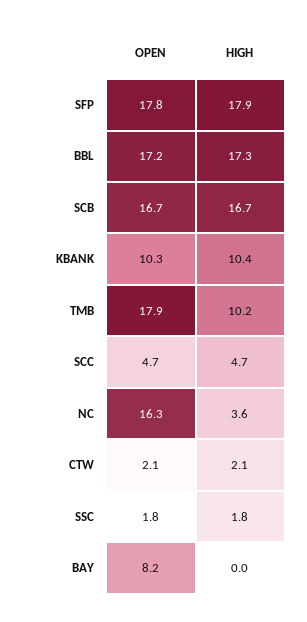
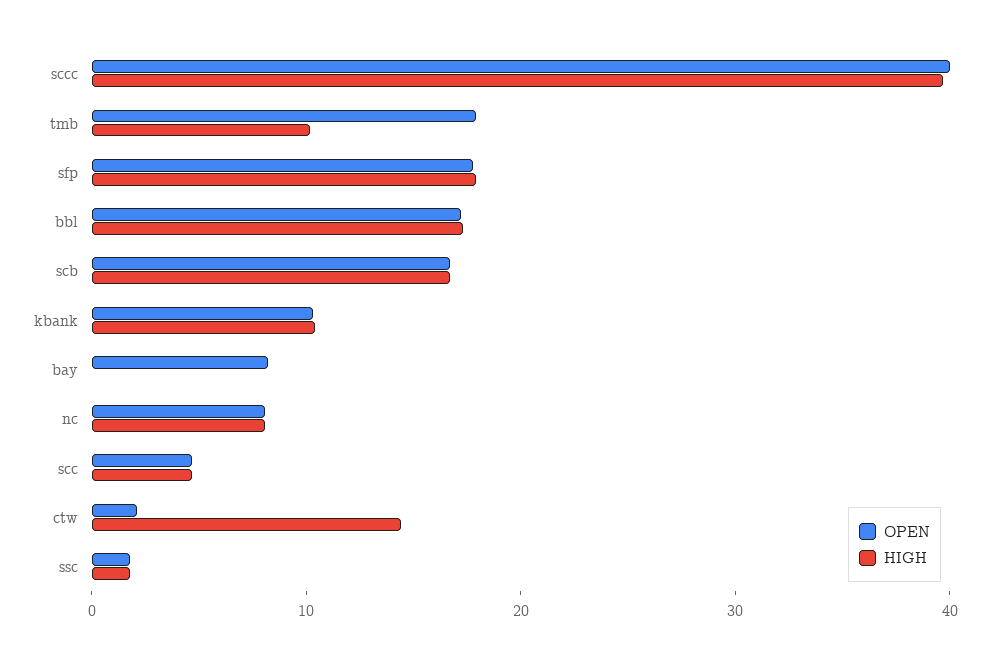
OPEN, NC: 16.3 -> 8
HIGH, NC: 3.6 -> 8
HIGH, CTW: 2.1 -> 14
OPEN, sccc: none -> 40
HIGH, sccc: none -> 40

